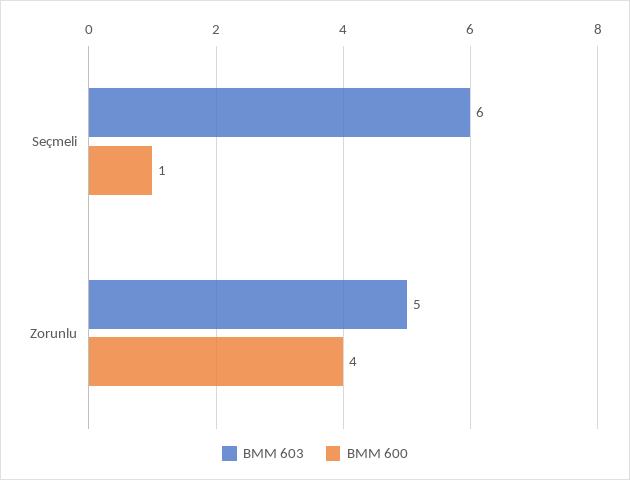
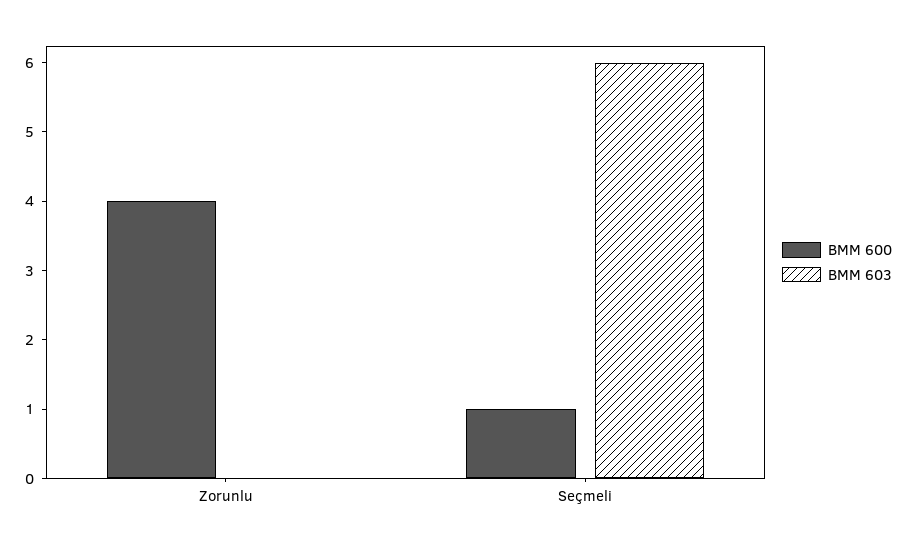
BMM 603, Zorunlu: 5 -> 0

